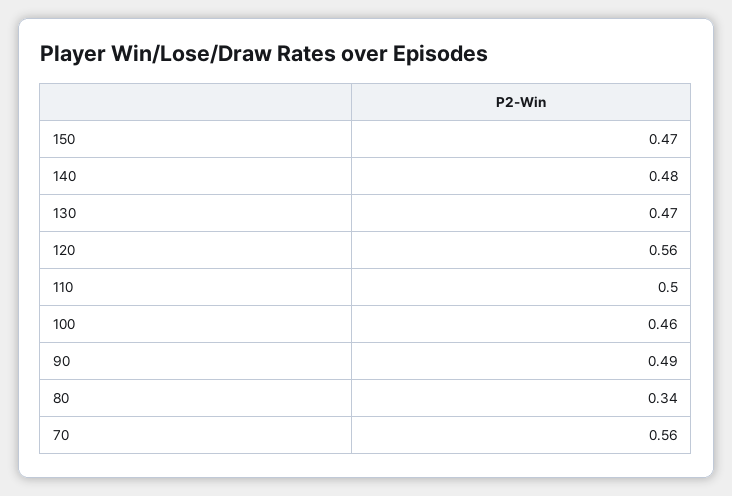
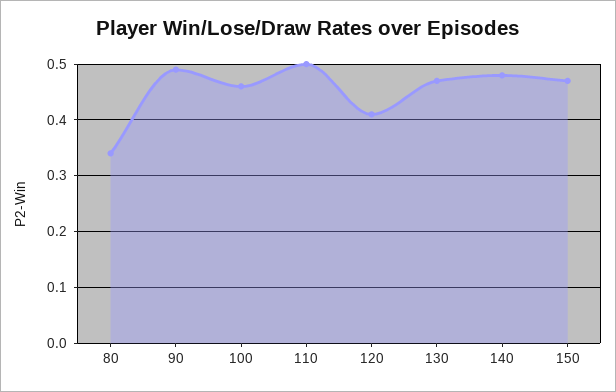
120: 0.56 -> 0.4
70: 0.56 -> none

